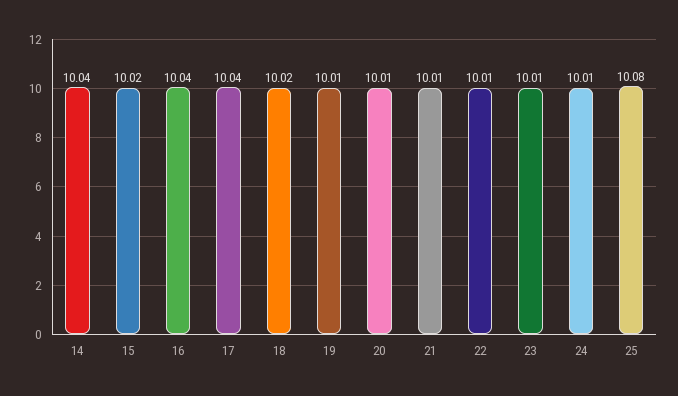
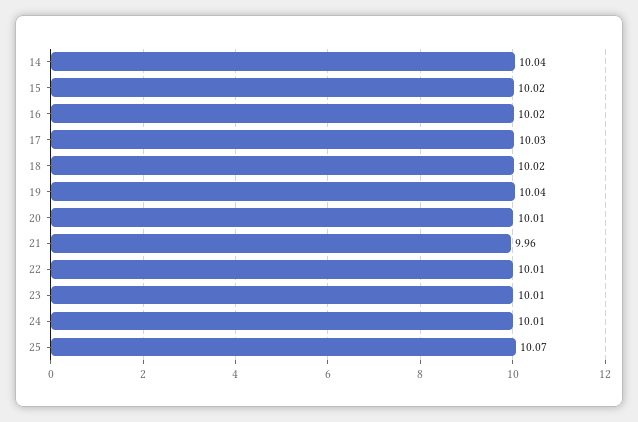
16: 10.04 -> 10.02
17: 10.04 -> 10.03
19: 10.01 -> 10.04
21: 10.01 -> 9.96
25: 10.08 -> 10.07

